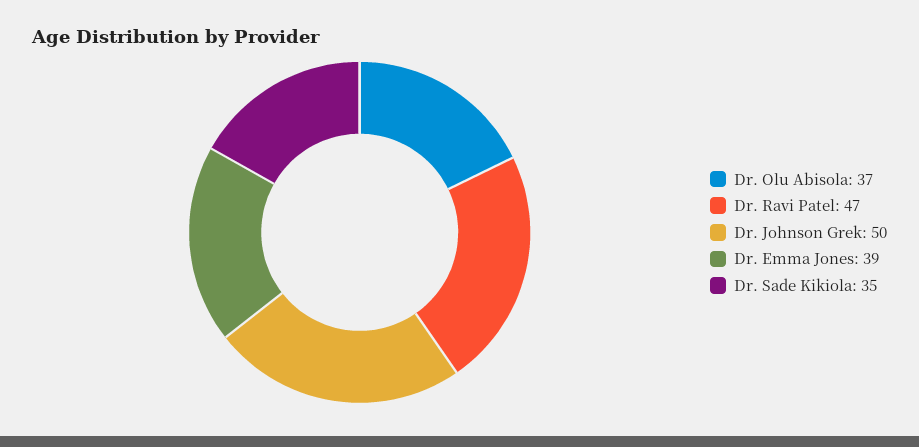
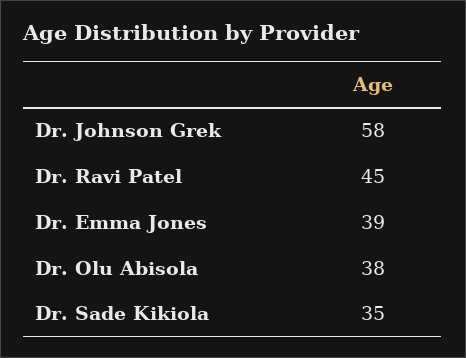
Dr. Olu Abisola: 37 -> 38
Dr. Ravi Patel: 47 -> 45
Dr. Johnson Grek: 50 -> 58

